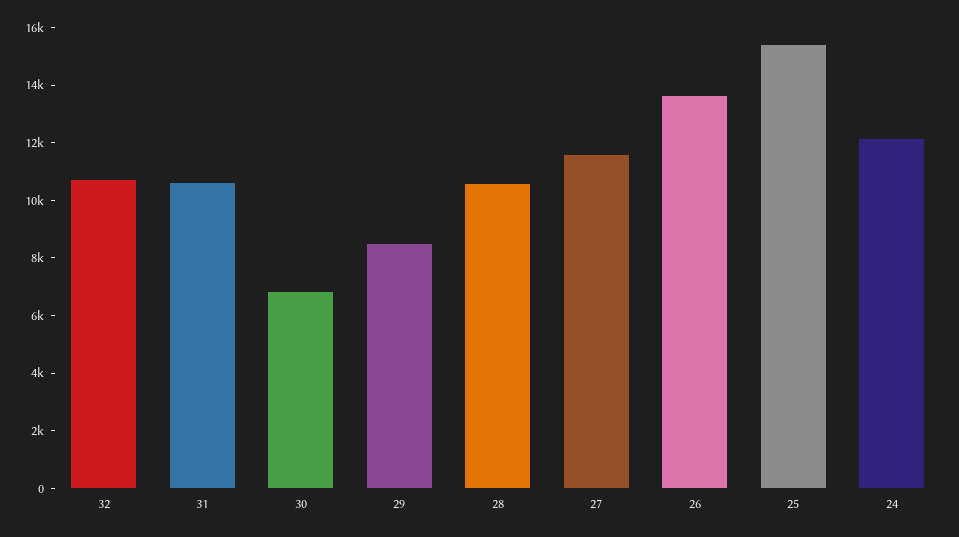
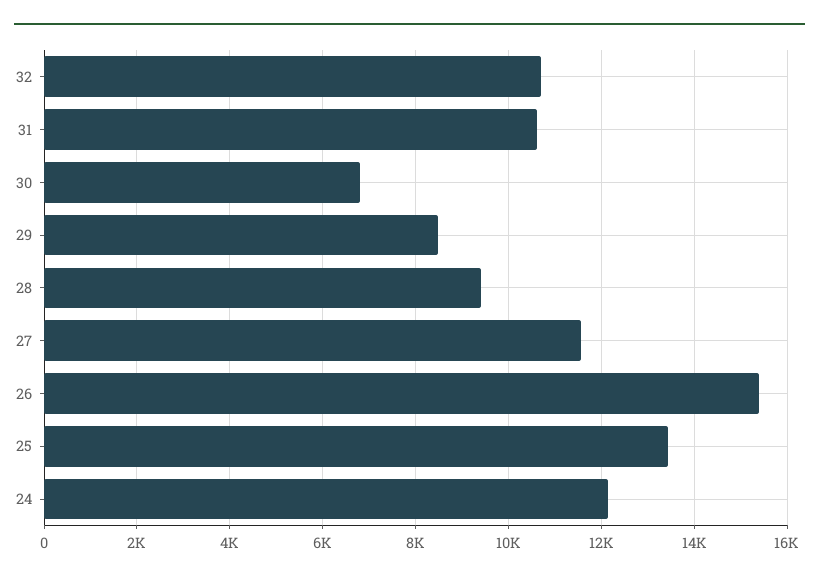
28: 10500 -> 9400
26: 13500 -> 15400
25: 15500 -> 13400

